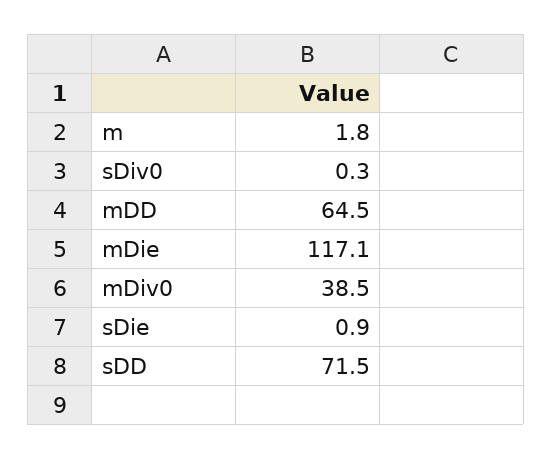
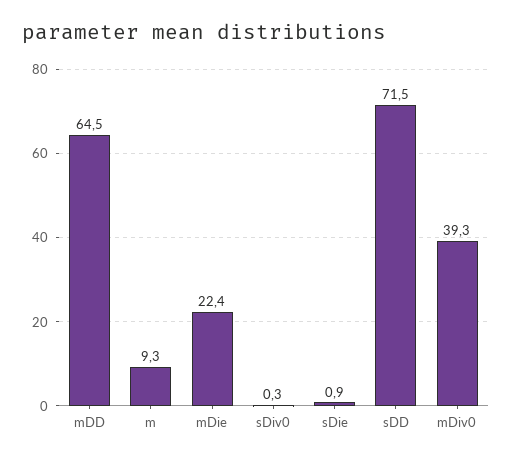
m: 1.8 -> 9.3
mDie: 117.1 -> 22.4
mDiv0: 38.5 -> 39.3

